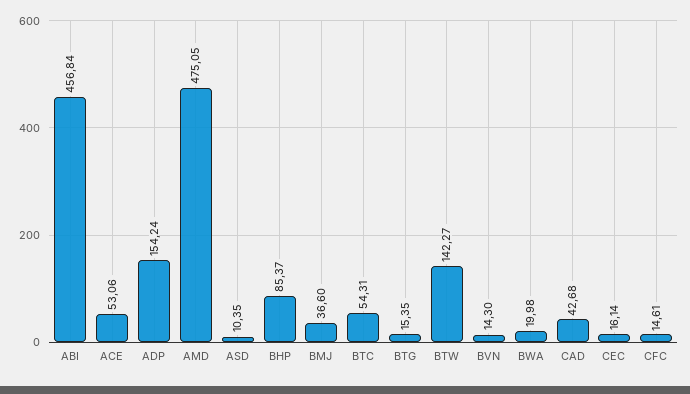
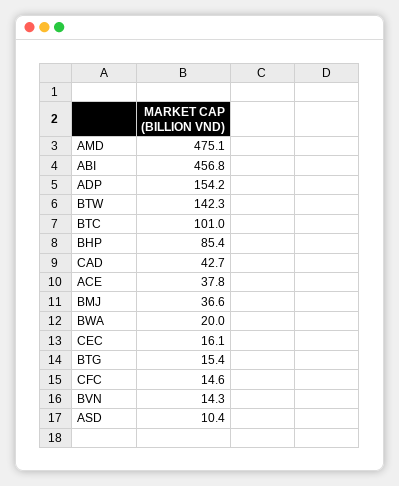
ACE: 53.06 -> 37.8
BTC: 54.31 -> 101

